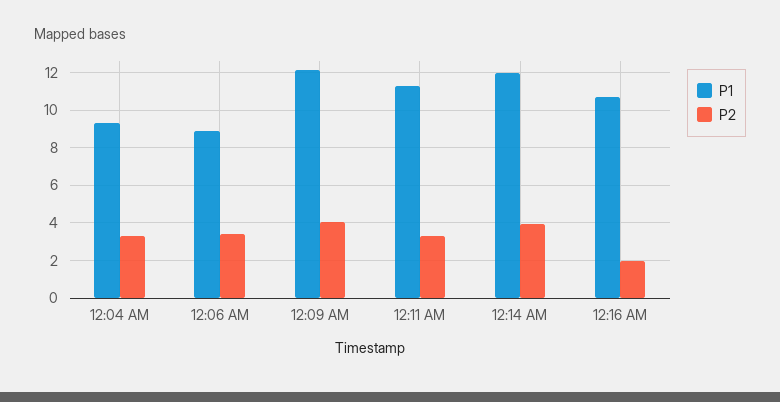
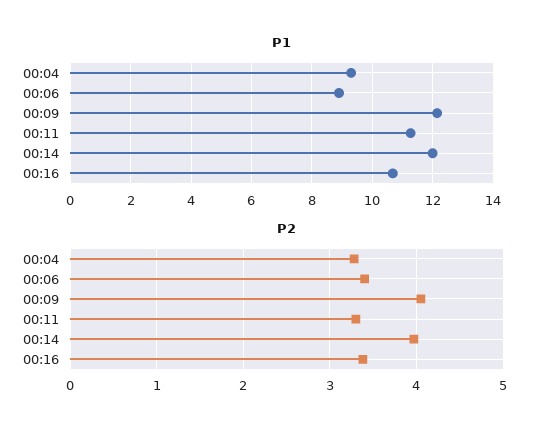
P2, 12:16 AM: 2 -> 3.4

